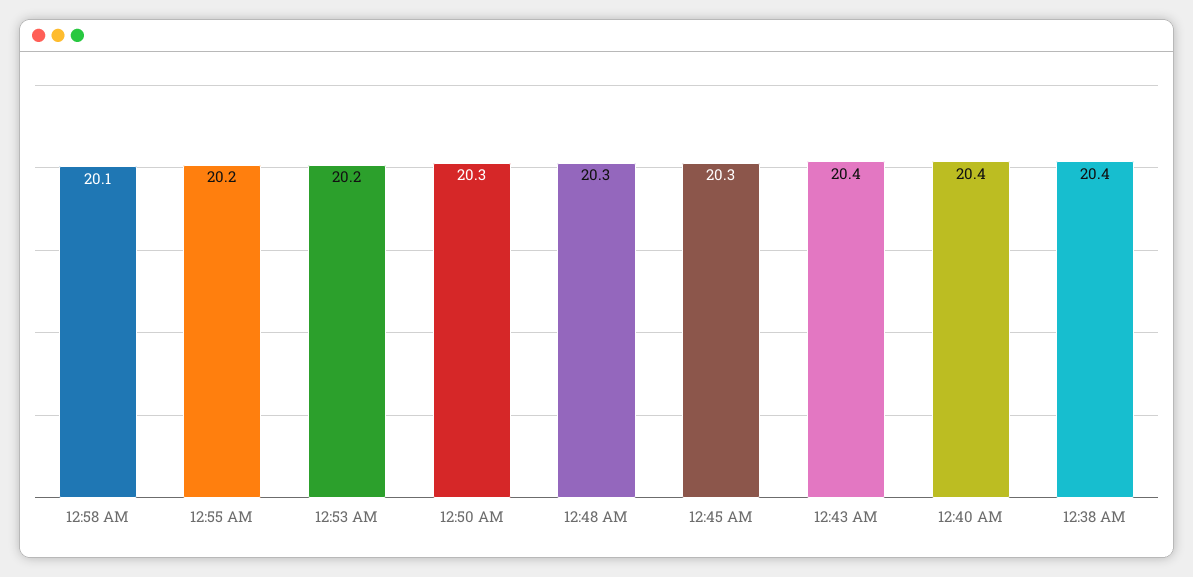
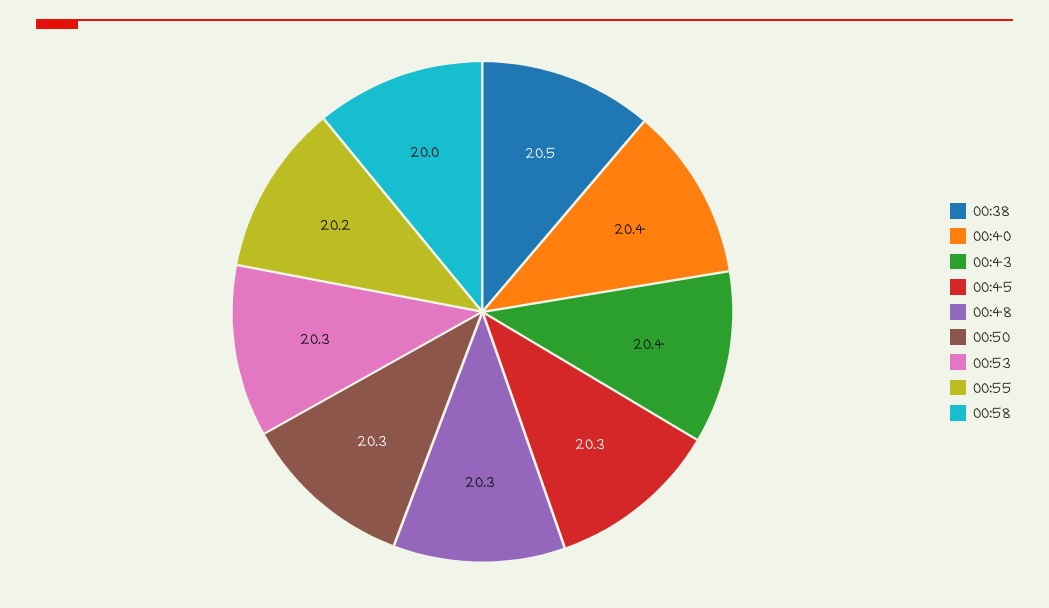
12:58 AM: 20.1 -> 20
12:53 AM: 20.2 -> 20.3
12:38 AM: 20.4 -> 20.5

